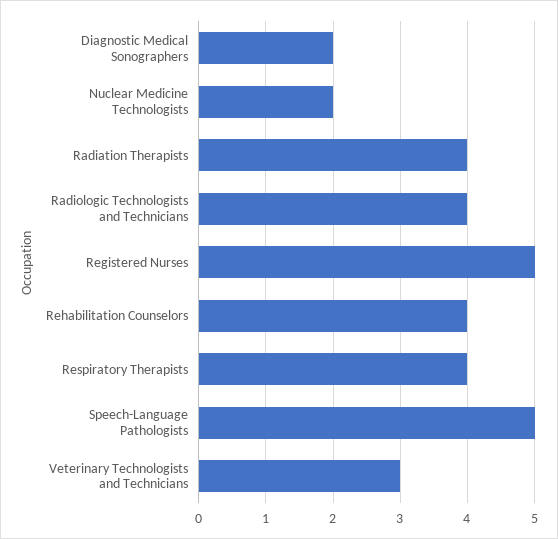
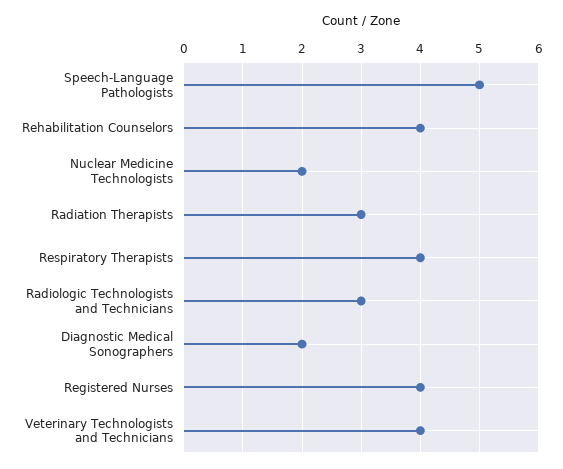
Radiation Therapists: 4 -> 3
Radiologic Technologists and Technicians: 4 -> 3
Registered Nurses: 5 -> 4
Veterinary Technologists and Technicians: 3 -> 4

